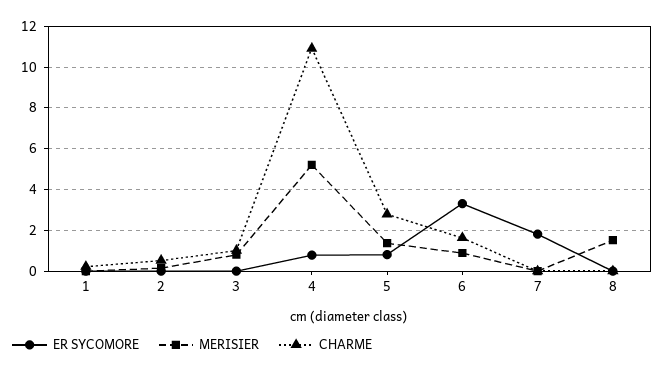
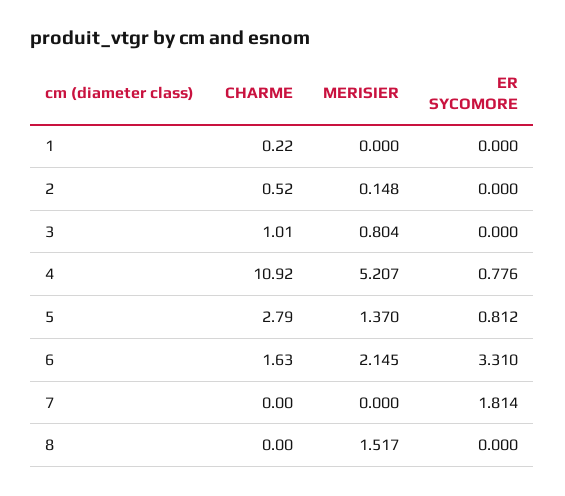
MERISIER, 6: 1 -> 2.145

